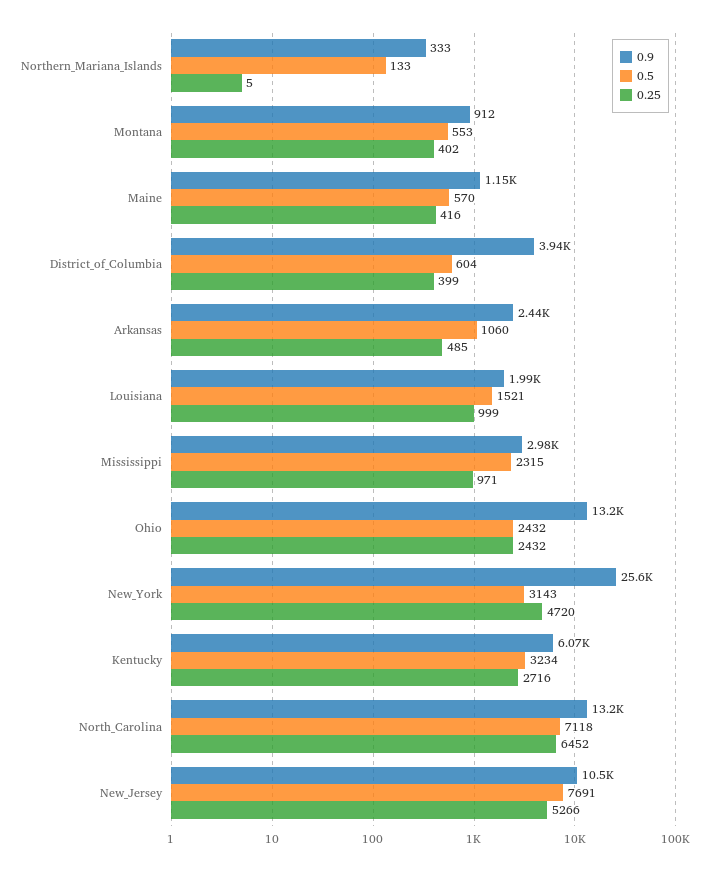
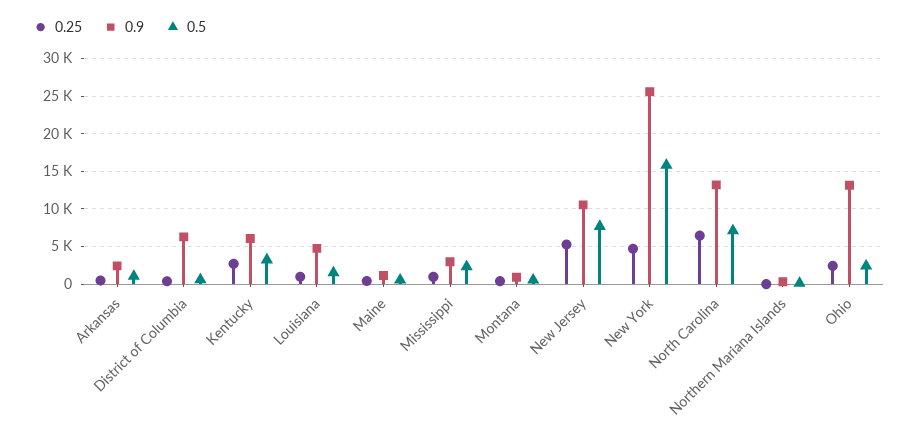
0.9, District_of_Columbia: 3940 -> 6000
0.9, Louisiana: 1990 -> 5000
0.5, New_York: 3143 -> 16000

